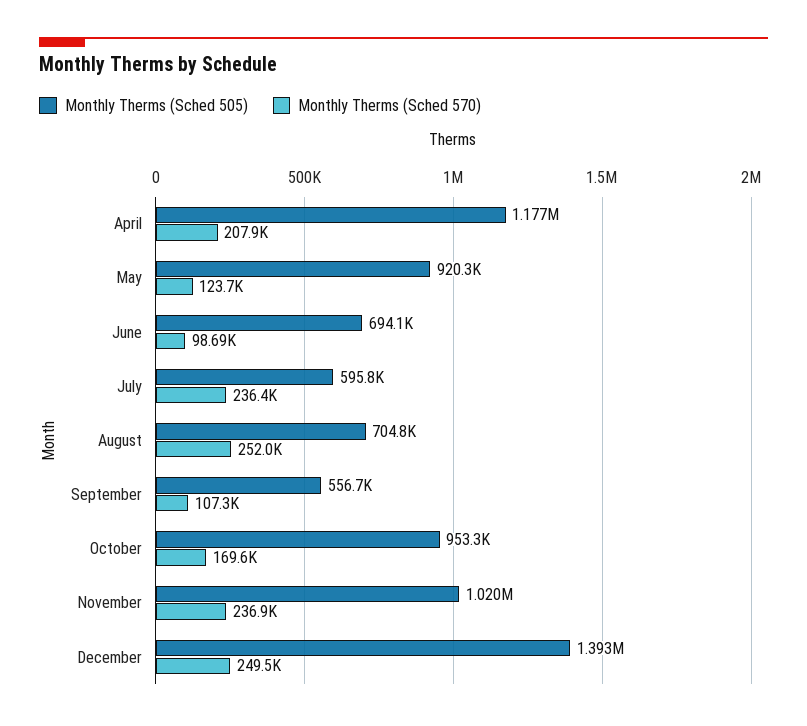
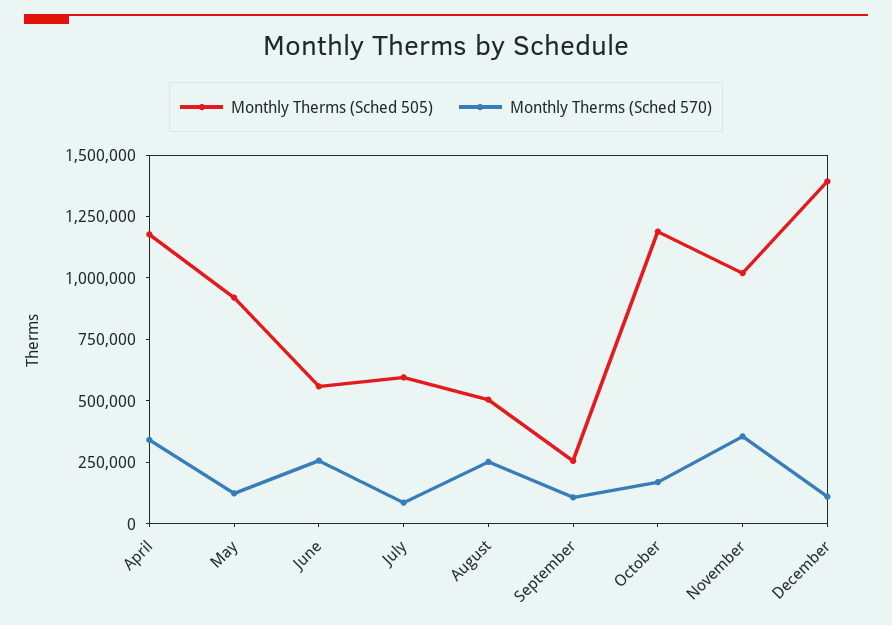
Monthly Therms (Sched 570), April: 207900 -> 350000
Monthly Therms (Sched 505), June: 694100 -> 550000
Monthly Therms (Sched 570), June: 98690 -> 250000
Monthly Therms (Sched 570), July: 236400 -> 100000
Monthly Therms (Sched 505), August: 704800 -> 500000
Monthly Therms (Sched 505), September: 556700 -> 250000
Monthly Therms (Sched 505), October: 953300 -> 1200000
Monthly Therms (Sched 570), November: 236900 -> 350000
Monthly Therms (Sched 570), December: 249500 -> 100000

